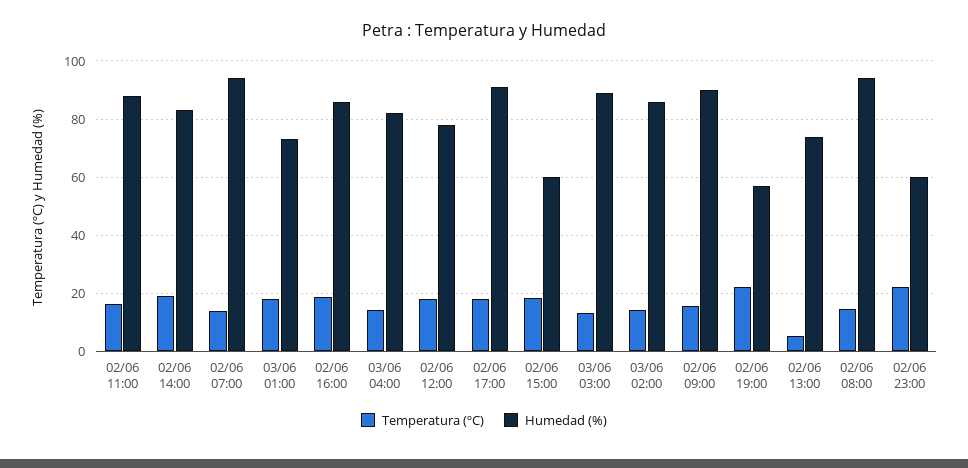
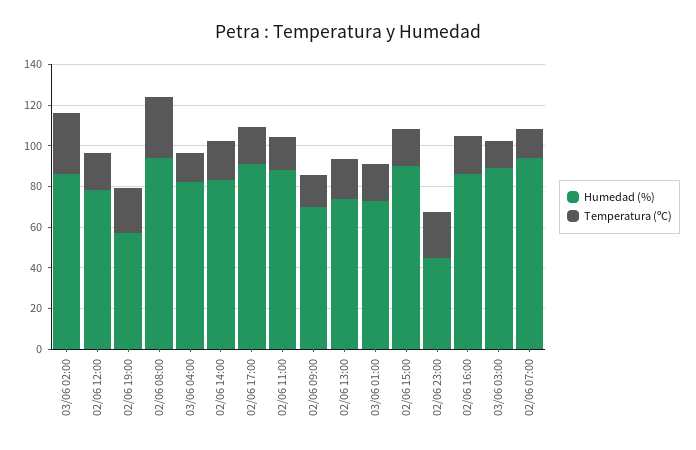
Humedad (%), 02/06 15:00: 60 -> 90
Temperatura (ºC), 03/06 02:00: 15 -> 30
Humedad (%), 02/06 09:00: 90 -> 70
Temperatura (ºC), 02/06 13:00: 5 -> 20
Temperatura (ºC), 02/06 08:00: 15 -> 30
Humedad (%), 02/06 23:00: 60 -> 45

